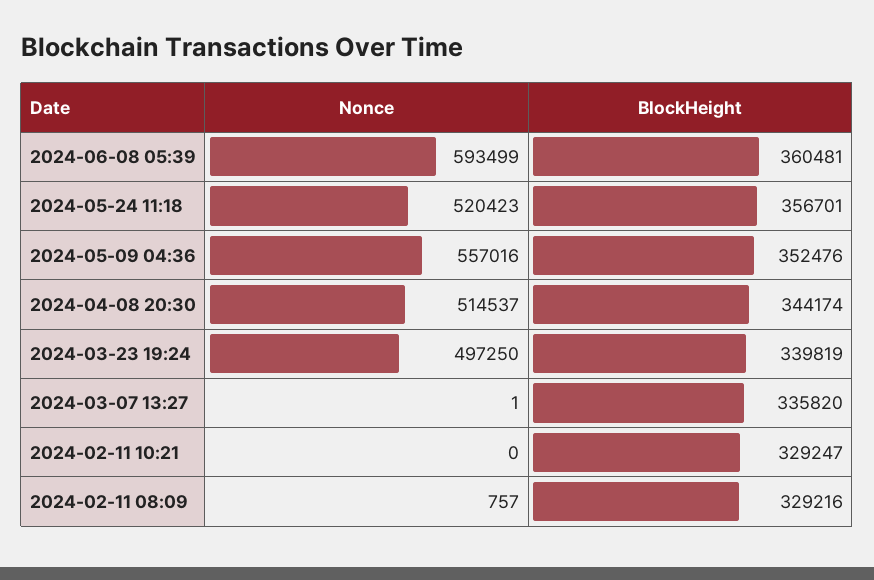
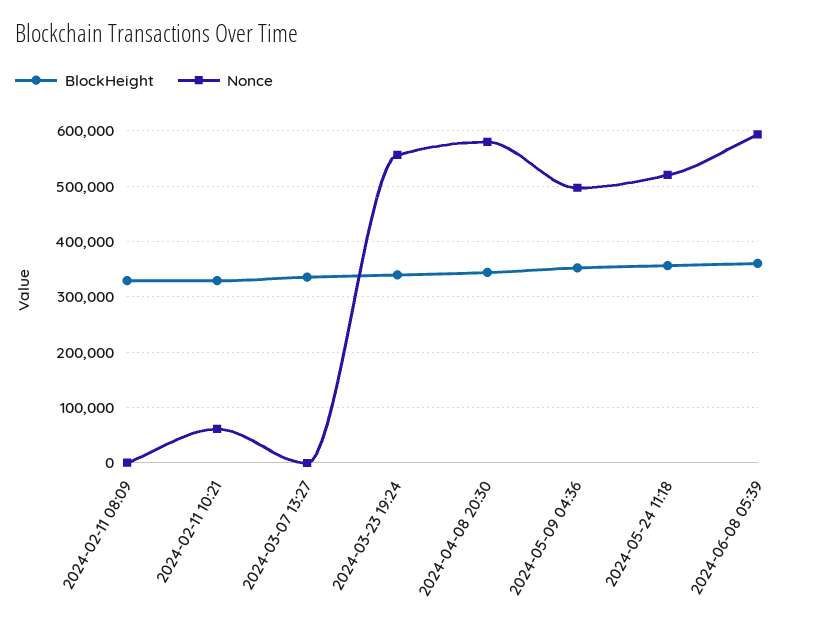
Nonce, 2024-05-09 04:36: 557016 -> 500000
Nonce, 2024-04-08 20:30: 514537 -> 580000
Nonce, 2024-03-23 19:24: 497250 -> 560000
Nonce, 2024-02-11 10:21: 0 -> 60000

